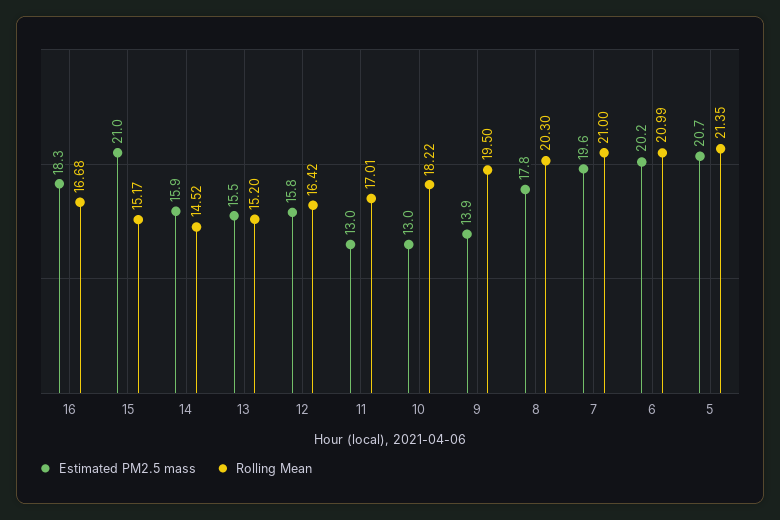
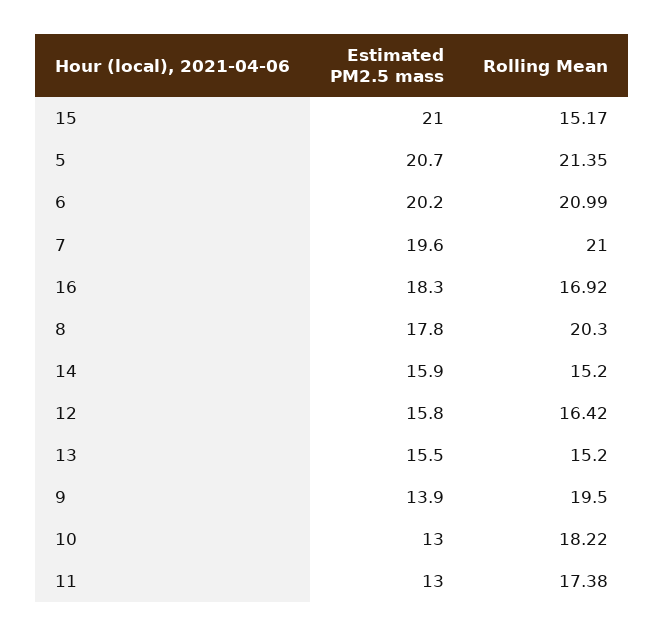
Rolling Mean, 16: 16.68 -> 16.92
Rolling Mean, 14: 14.52 -> 15.2
Rolling Mean, 11: 17.01 -> 17.38

